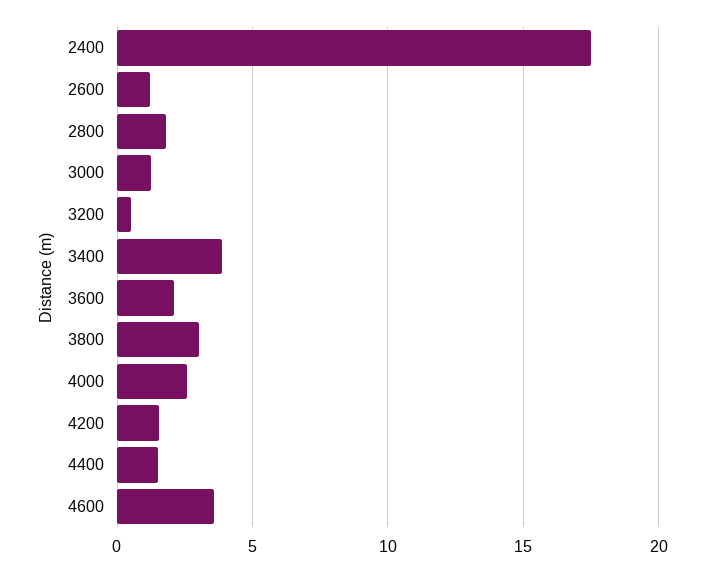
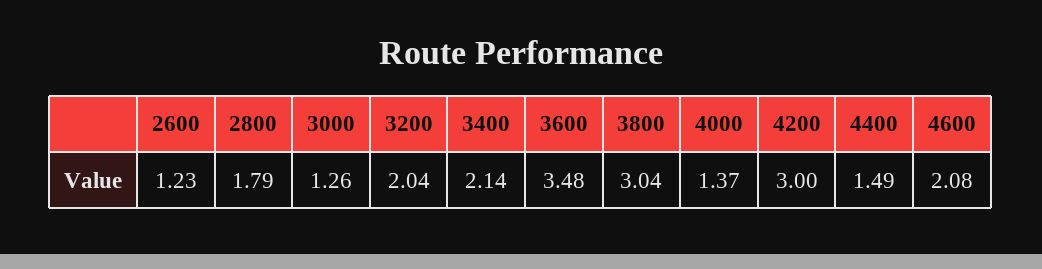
2400: 17.5 -> none
3200: 0.5 -> 2.04
3400: 4 -> 2.14
3600: 2 -> 3.48
4000: 2.5 -> 1.37
4200: 1.5 -> 3
4600: 3.5 -> 2.08

